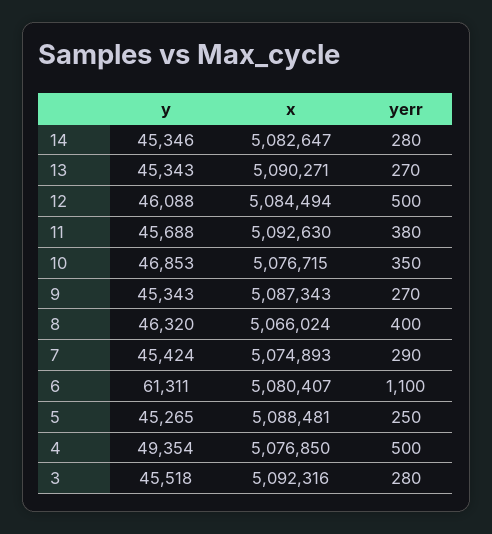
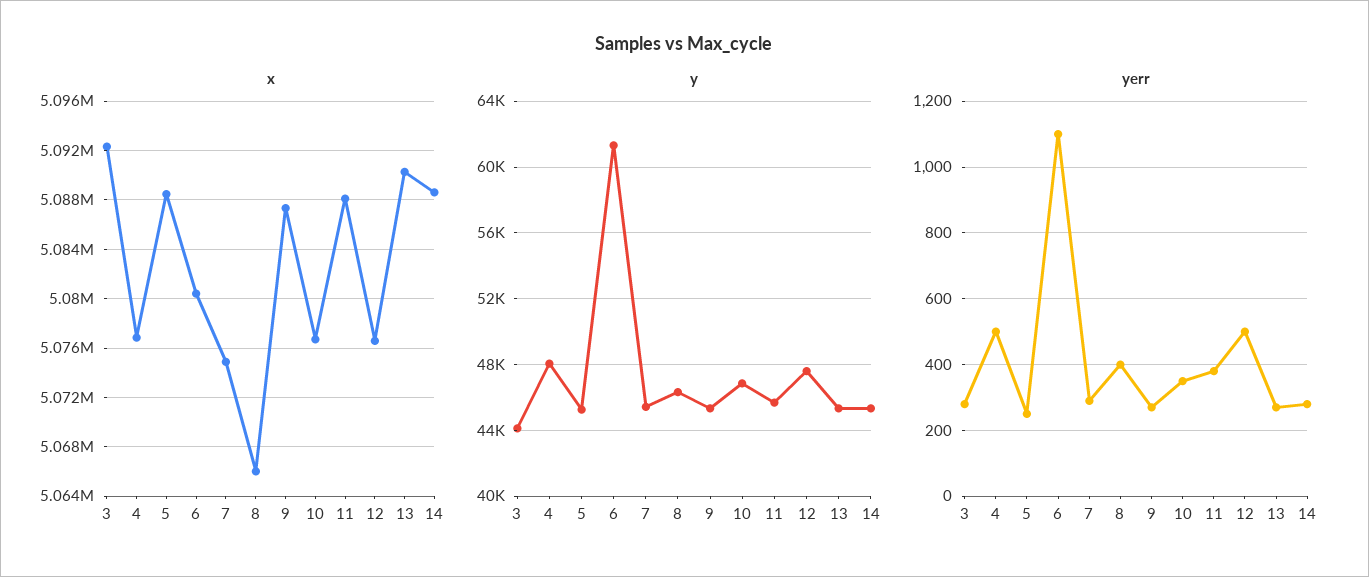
x, 14: 5082647 -> 5088500
y, 12: 46088 -> 47500
x, 12: 5084494 -> 5076500
x, 11: 5092630 -> 5088000
y, 4: 49354 -> 48000
y, 3: 45518 -> 44000

